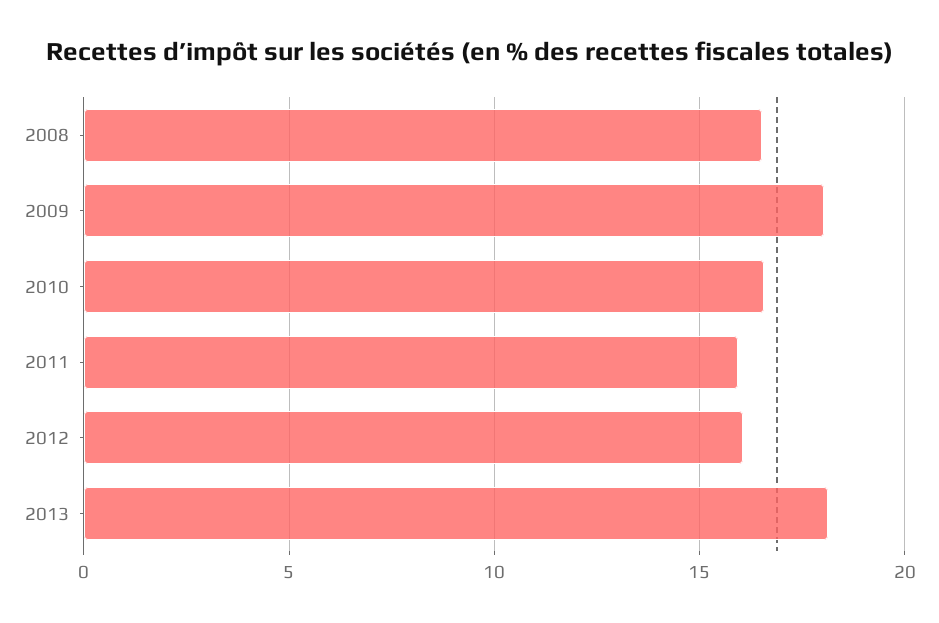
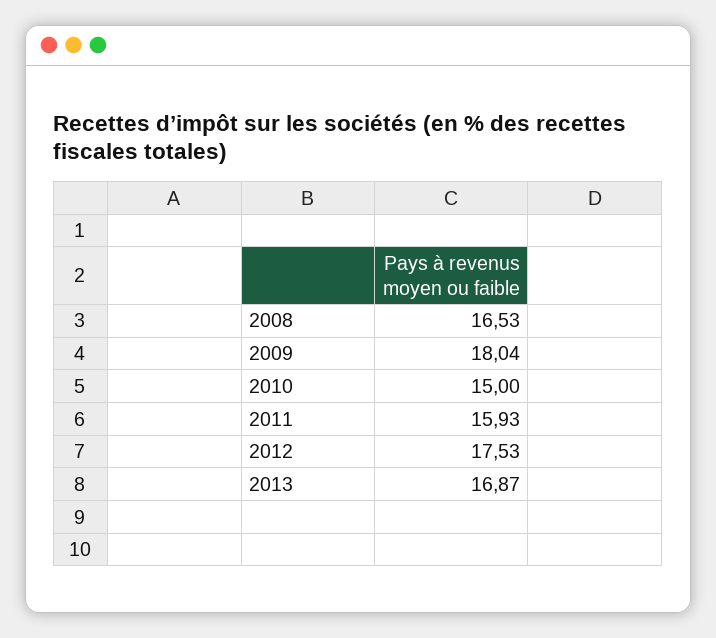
2010: 16.5 -> 15
2012: 16 -> 17.53
2013: 18 -> 16.87

